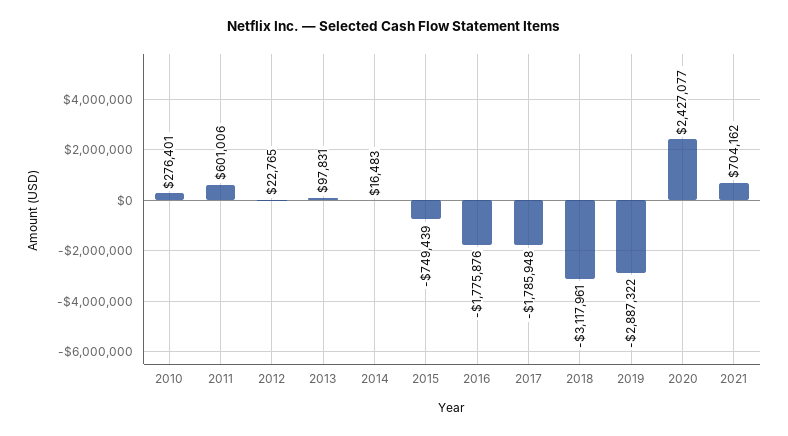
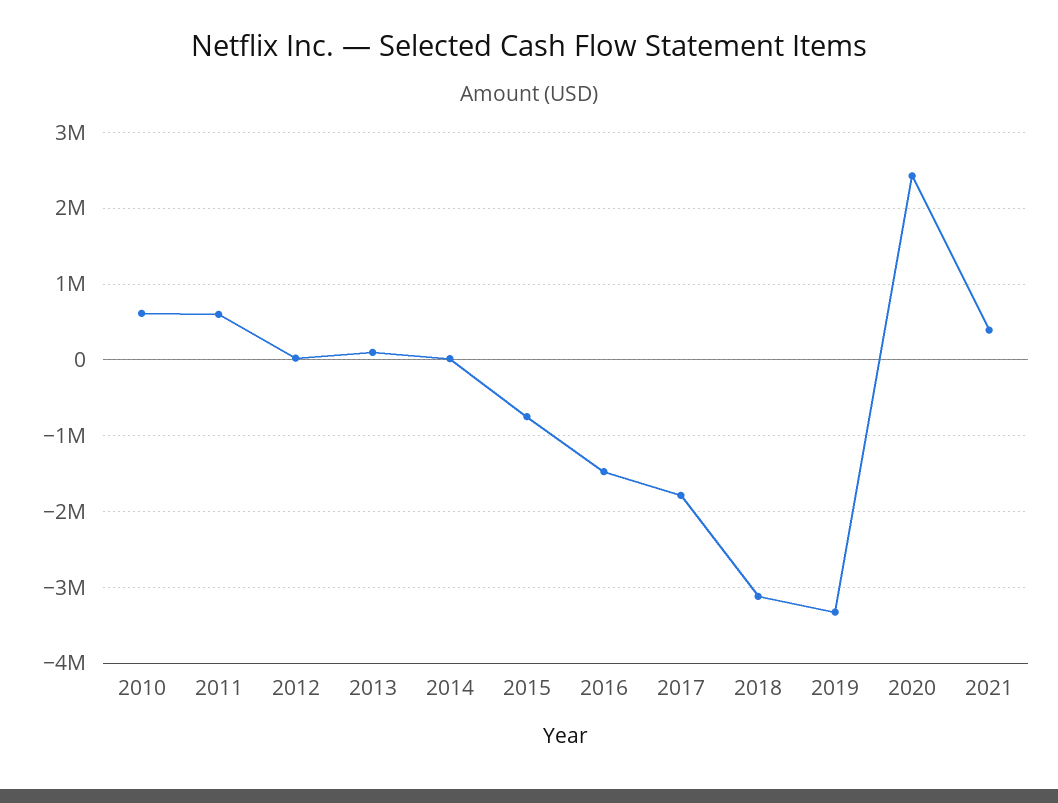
2010: 276401 -> 600000
2016: -1775876 -> -1500000
2019: -2887322 -> -3300000
2021: 704162 -> 400000

